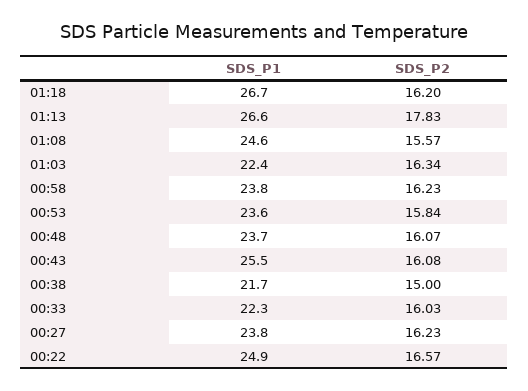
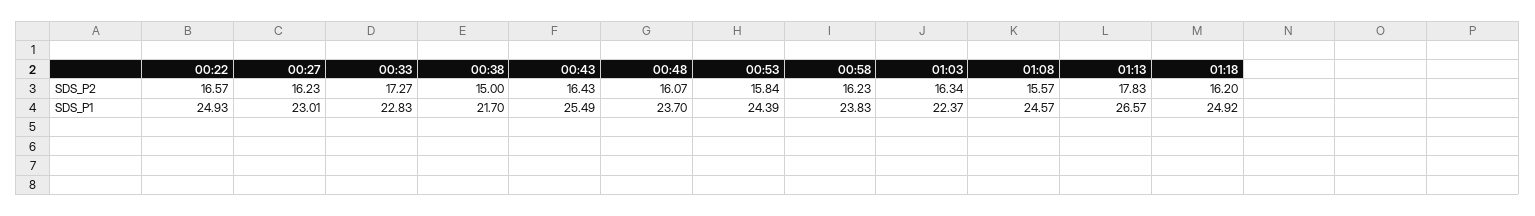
SDS_P1, 01:18: 26.7 -> 24.92
SDS_P1, 00:53: 23.6 -> 24.39
SDS_P2, 00:43: 16.08 -> 16.43
SDS_P1, 00:33: 22.3 -> 22.83
SDS_P2, 00:33: 16.03 -> 17.27
SDS_P1, 00:27: 23.8 -> 23.01

